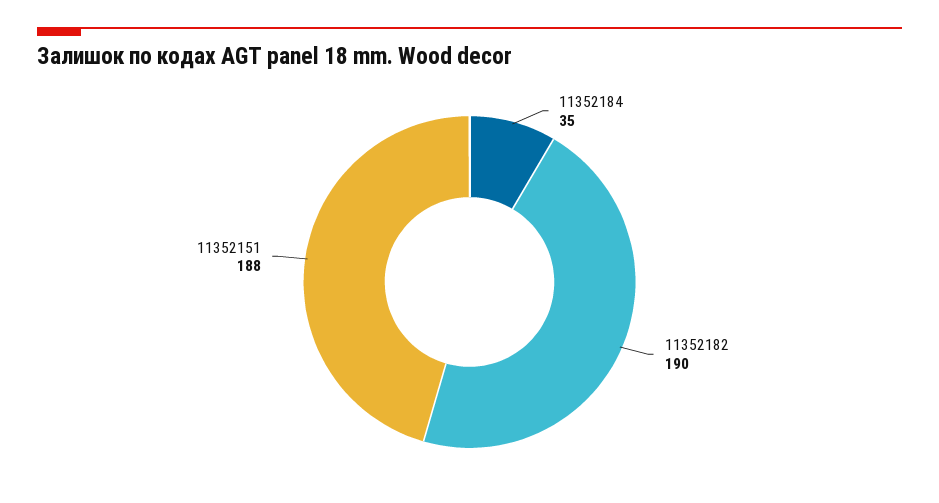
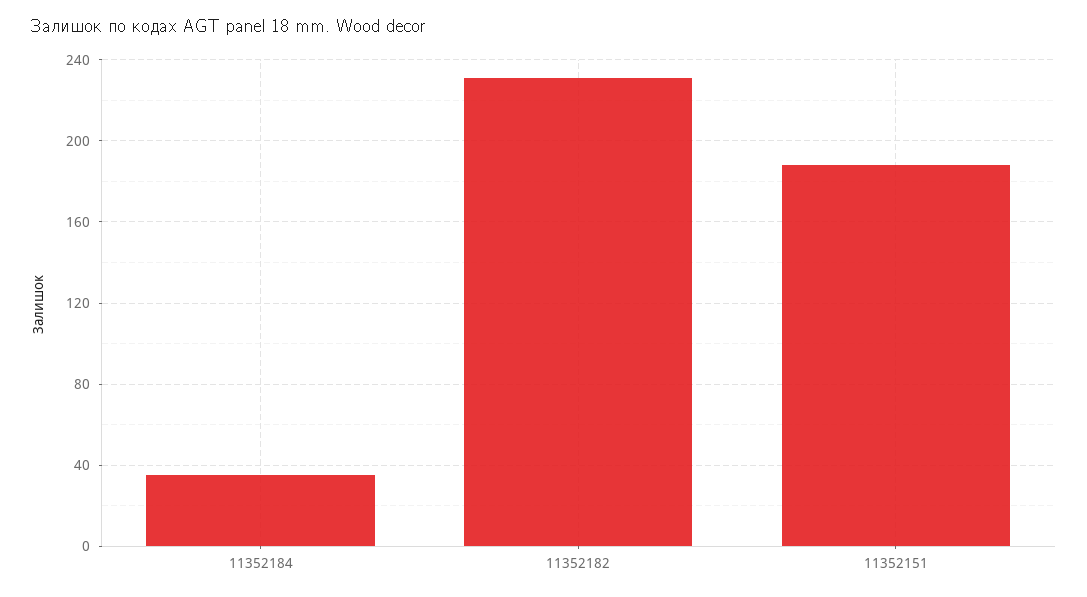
11352182: 190 -> 230

